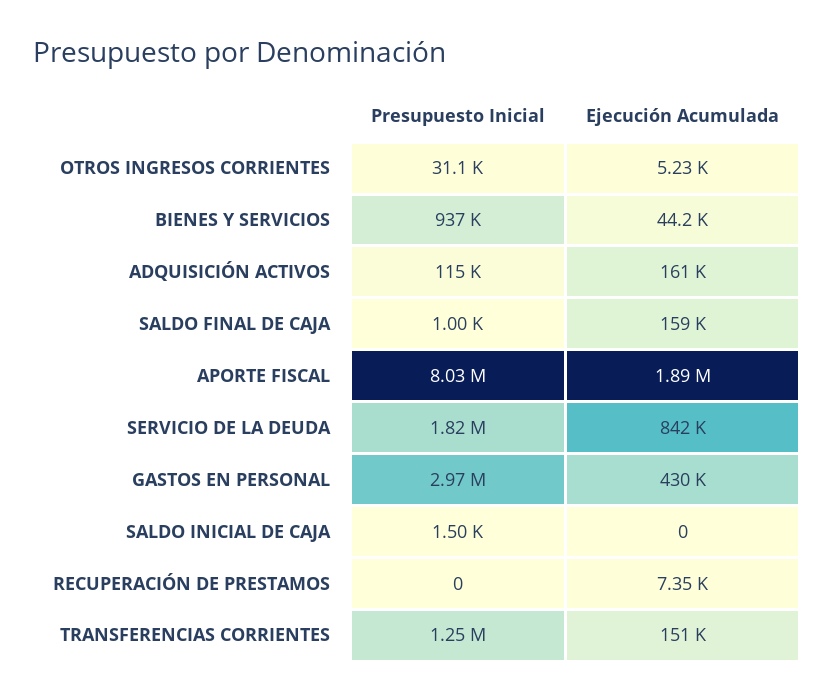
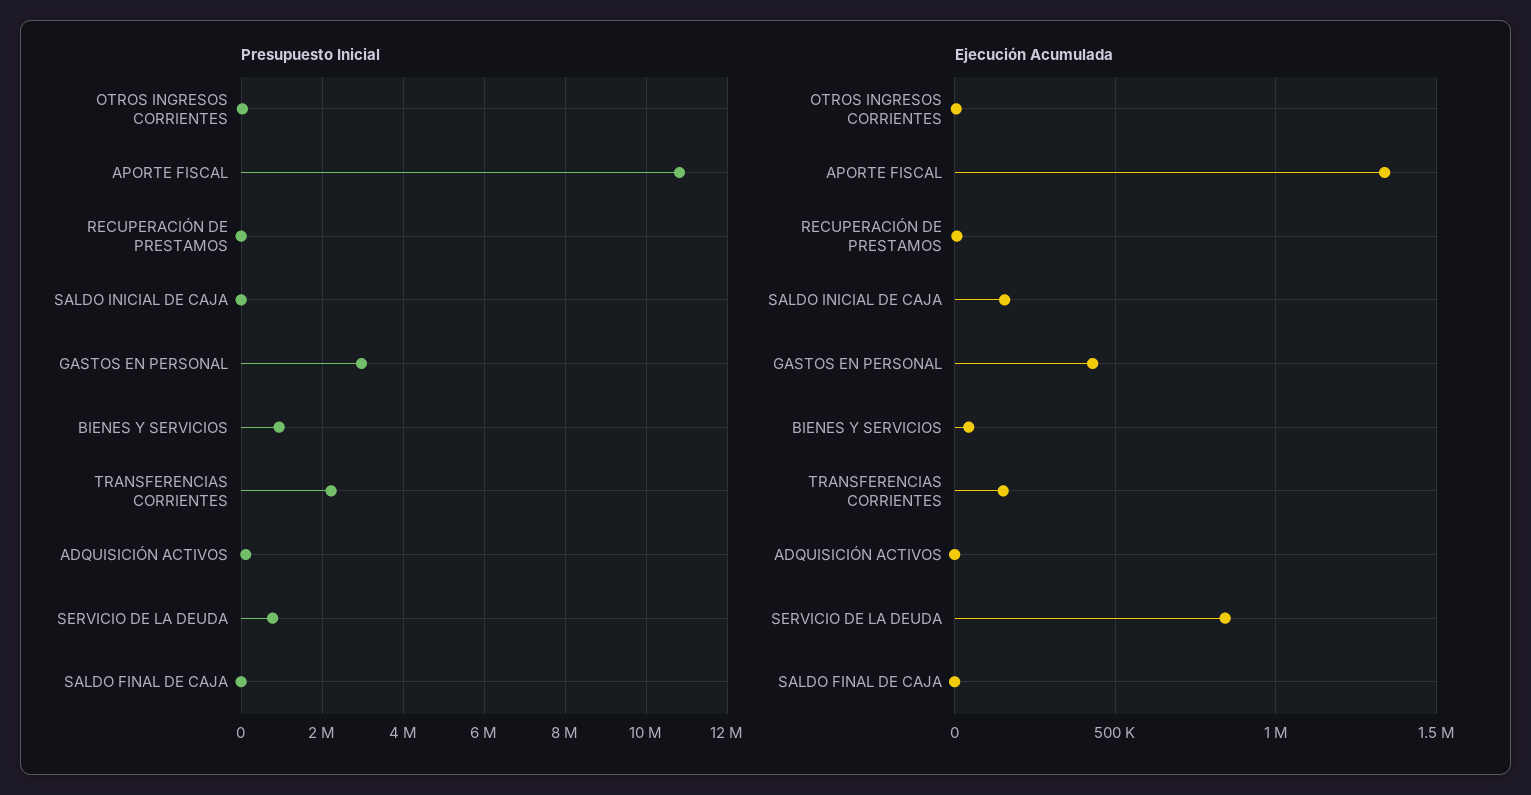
Ejecución Acumulada, ADQUISICIÓN ACTIVOS: 161000 -> 0
Ejecución Acumulada, SALDO FINAL DE CAJA: 159000 -> 0
Presupuesto Inicial, APORTE FISCAL: 8030000 -> 10800000
Ejecución Acumulada, APORTE FISCAL: 1890000 -> 1350000
Presupuesto Inicial, SERVICIO DE LA DEUDA: 1820000 -> 800000
Ejecución Acumulada, SALDO INICIAL DE CAJA: 0 -> 150000
Presupuesto Inicial, TRANSFERENCIAS CORRIENTES: 1250000 -> 2200000

